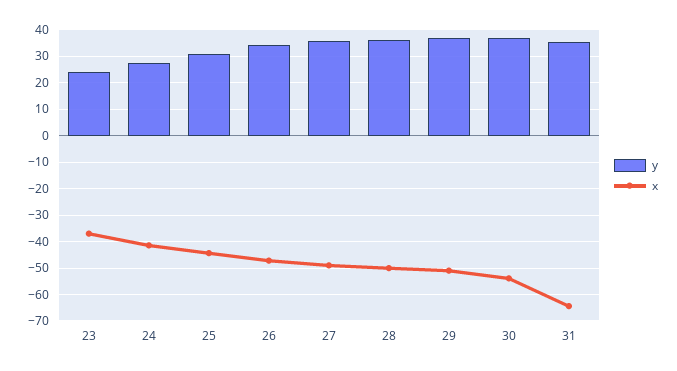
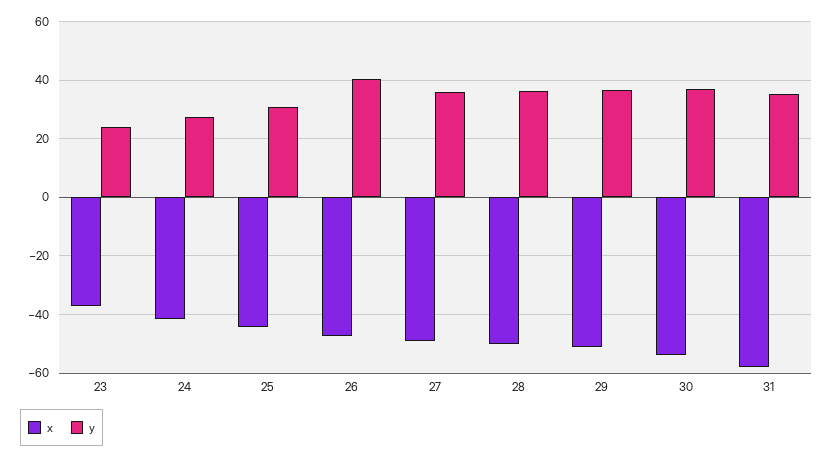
y, 26: 35 -> 40
x, 31: -65 -> -57.5

